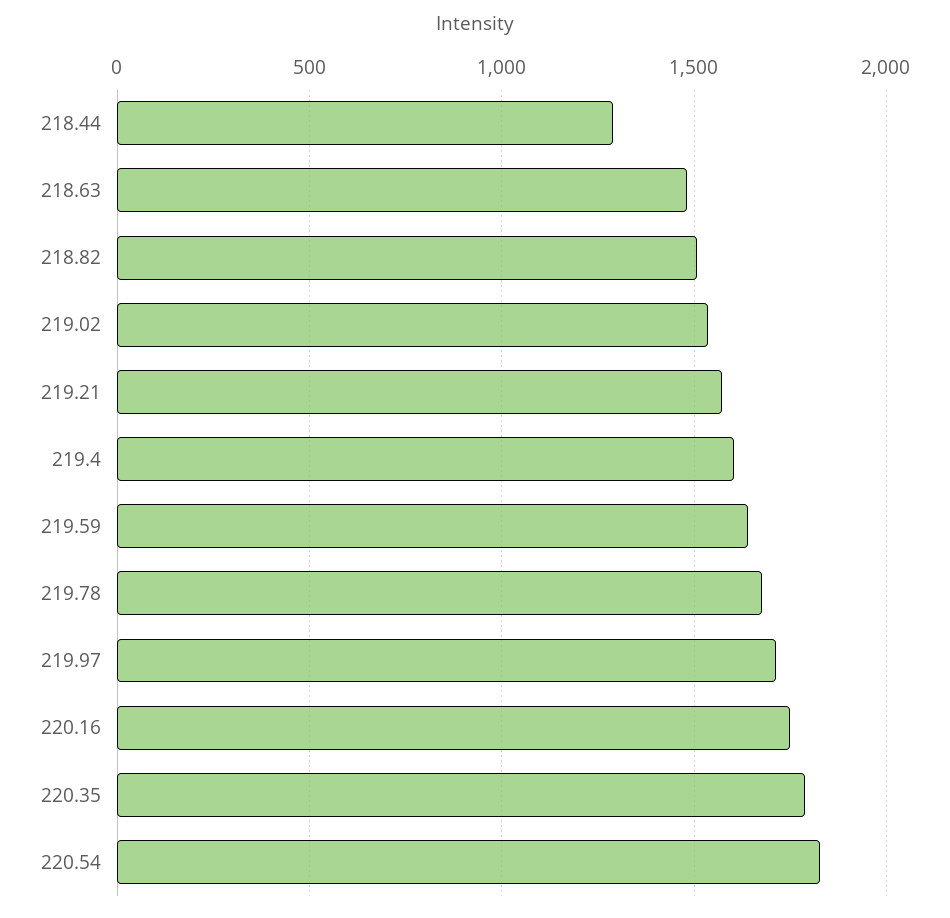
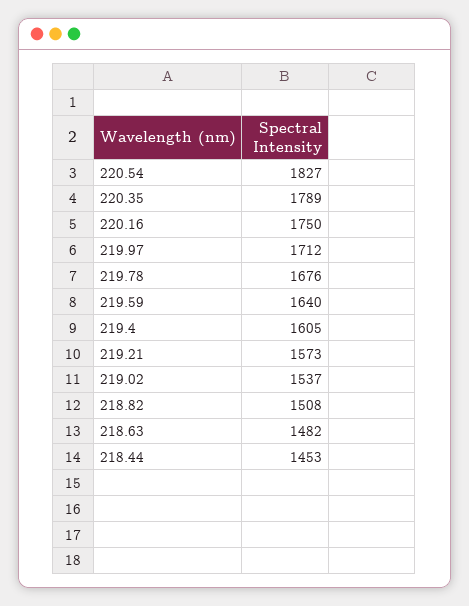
218.44: 1300 -> 1453

